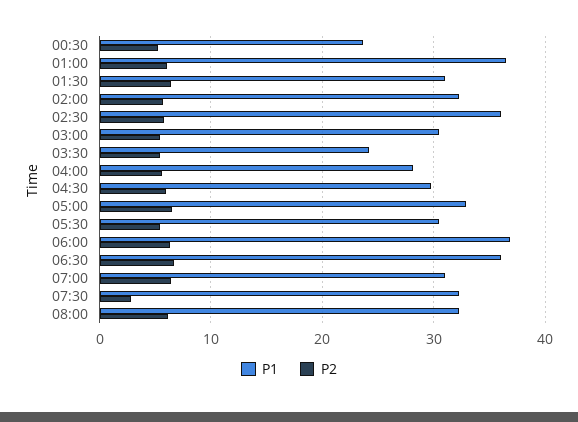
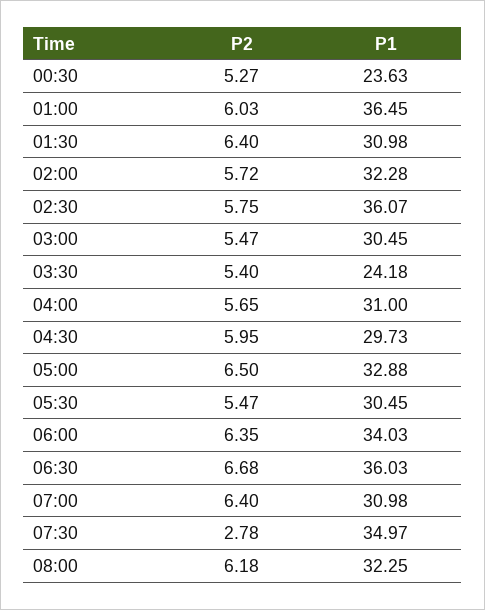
P1, 04:00: 28 -> 31
P1, 06:00: 37 -> 34.03
P1, 07:30: 32 -> 34.97

